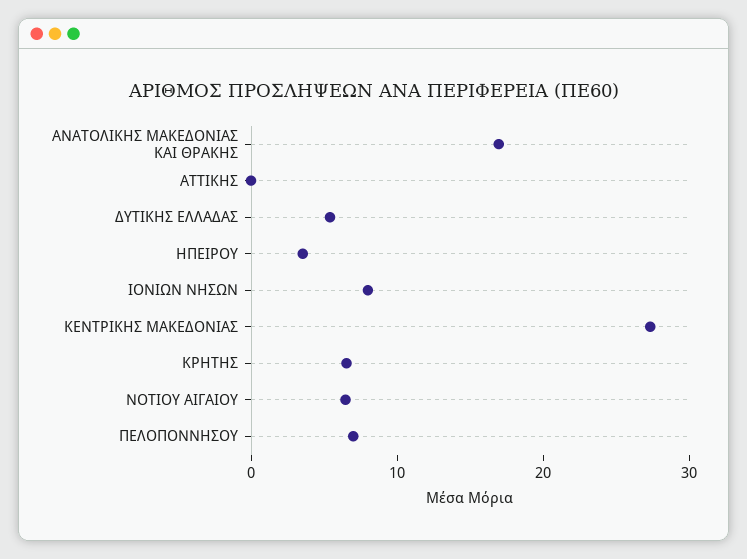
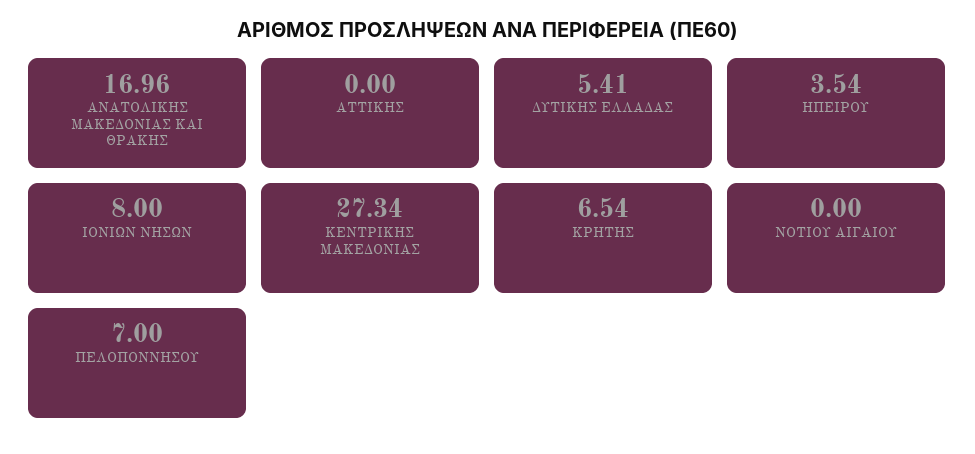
ΝΟΤΙΟΥ ΑΙΓΑΙΟΥ: 6 -> 0

